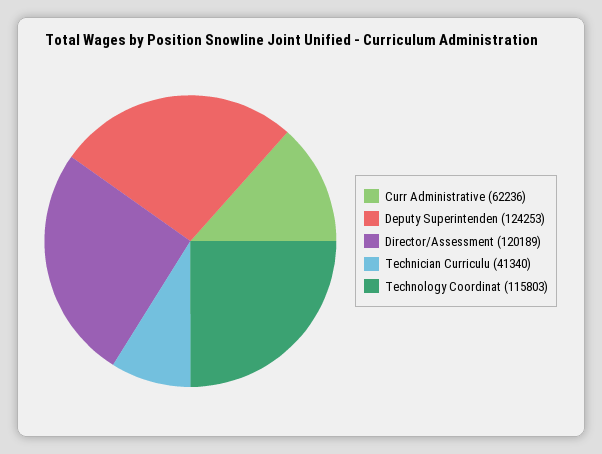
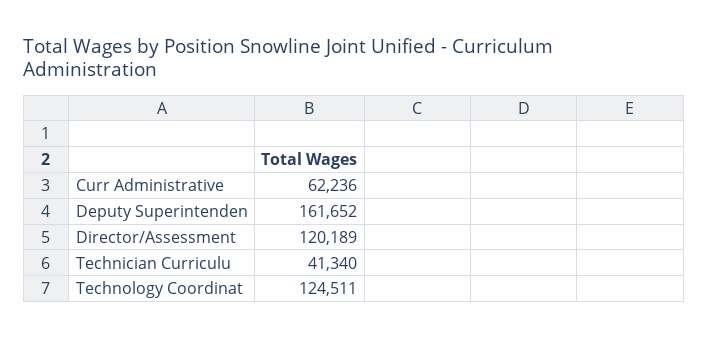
Deputy Superintenden: 124253 -> 161652
Technology Coordinat: 115803 -> 124511

